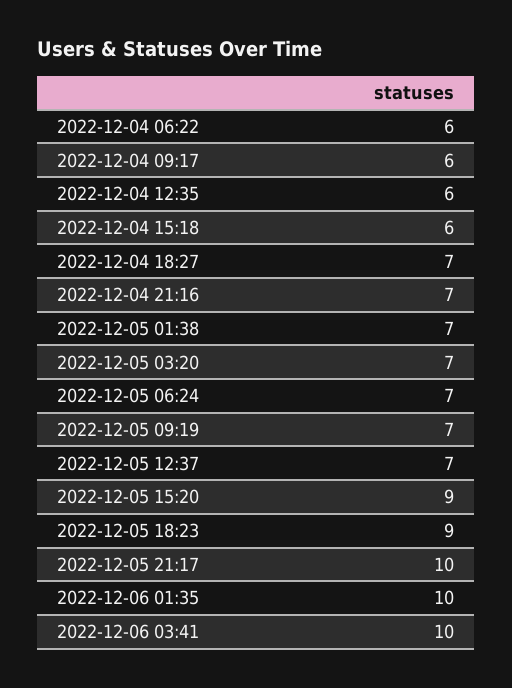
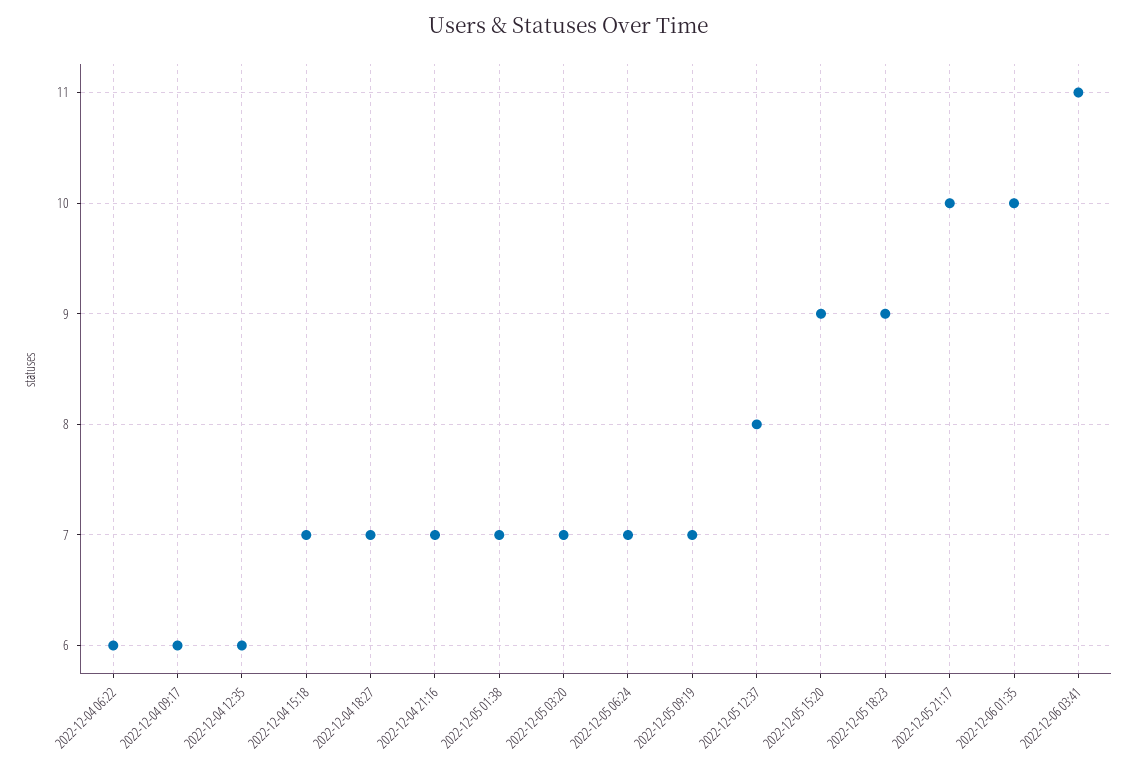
2022-12-04 15:18: 6 -> 7
2022-12-05 12:37: 7 -> 8
2022-12-06 03:41: 10 -> 11

